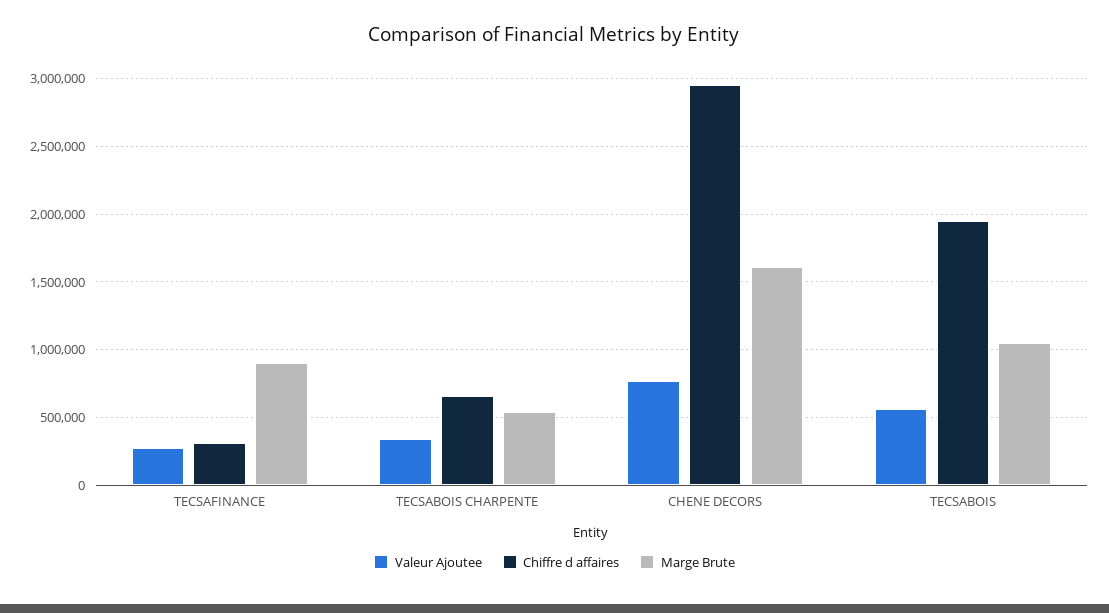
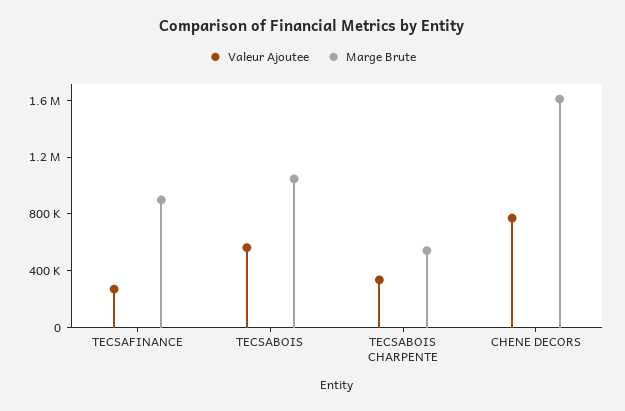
Chiffre d affaires, TECSAFINANCE: 300000 -> none
Chiffre d affaires, TECSABOIS CHARPENTE: 650000 -> none
Chiffre d affaires, CHENE DECORS: 2950000 -> none
Chiffre d affaires, TECSABOIS: 1950000 -> none

